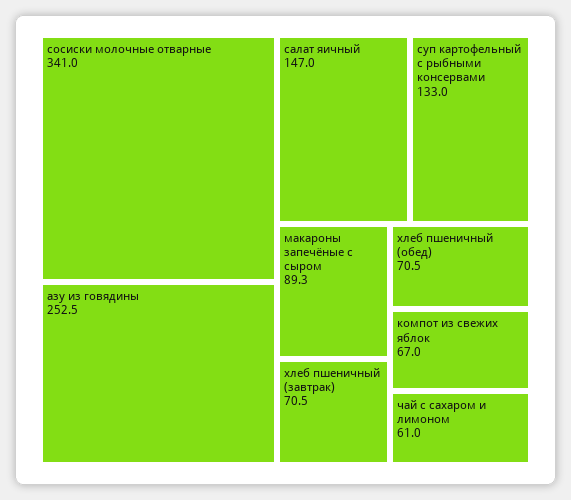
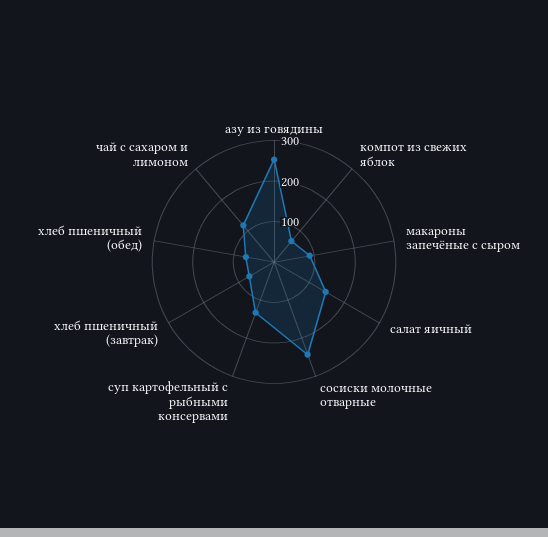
сосиски молочные отварные: 341 -> 240
чай с сахаром и лимоном: 61 -> 120

